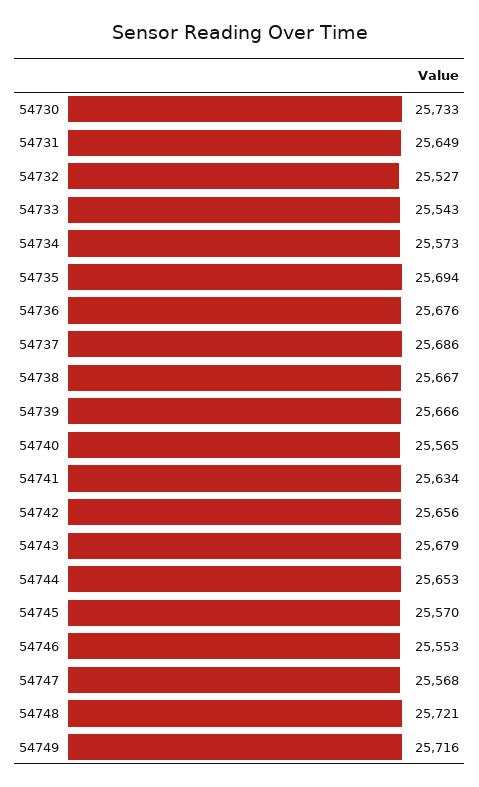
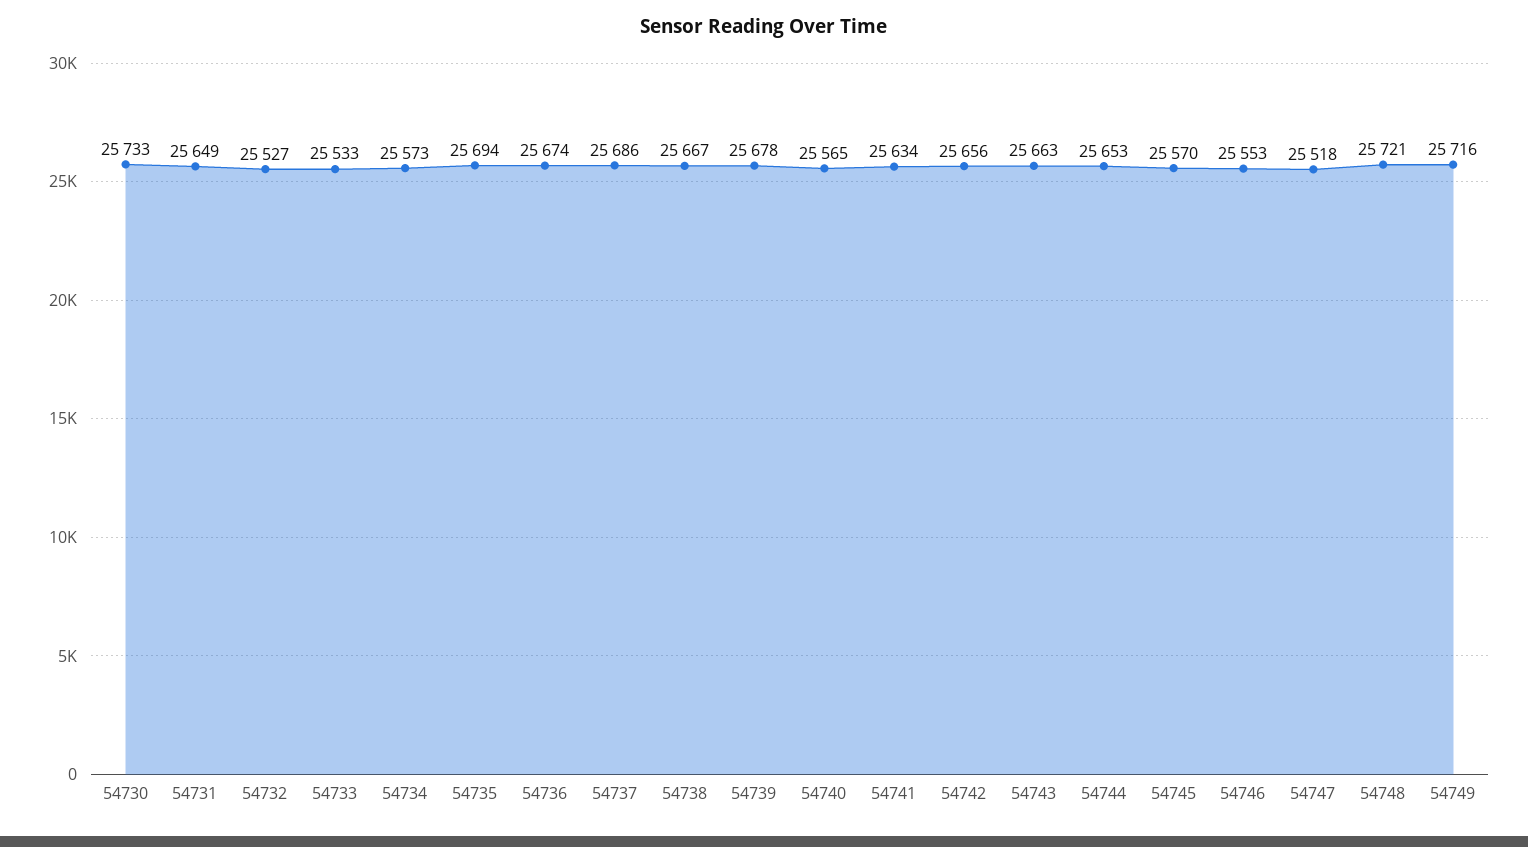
54733: 25543 -> 25533
54736: 25676 -> 25674
54739: 25666 -> 25678
54743: 25679 -> 25663
54747: 25568 -> 25518

